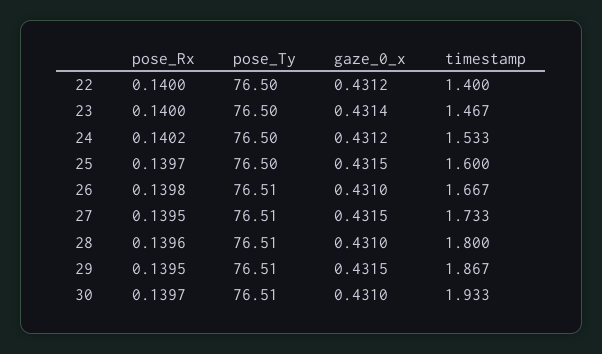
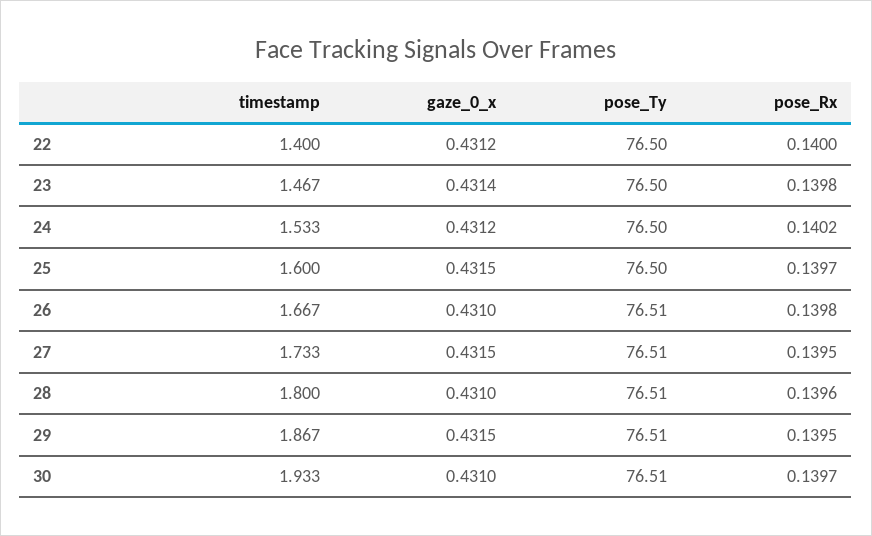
pose_Rx, 23: 0.14 -> 0.1398

